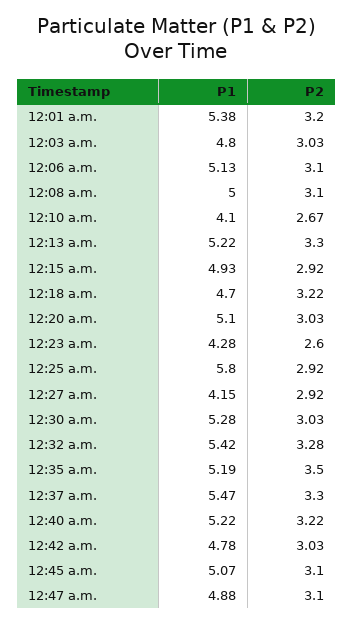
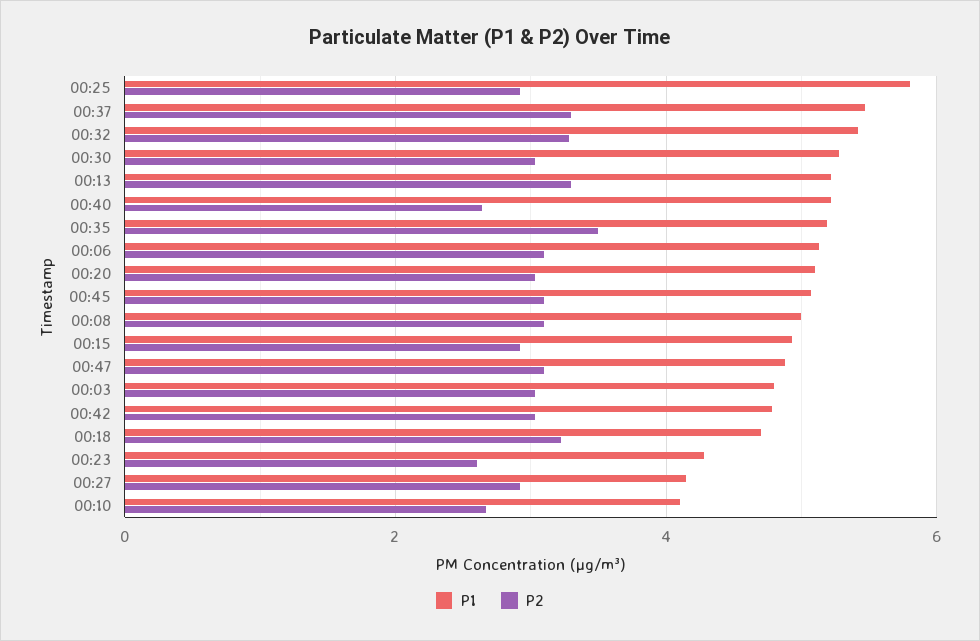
P1, 12:01 a.m.: 5.38 -> none
P2, 12:01 a.m.: 3.2 -> none
P2, 12:40 a.m.: 3.22 -> 2.6

